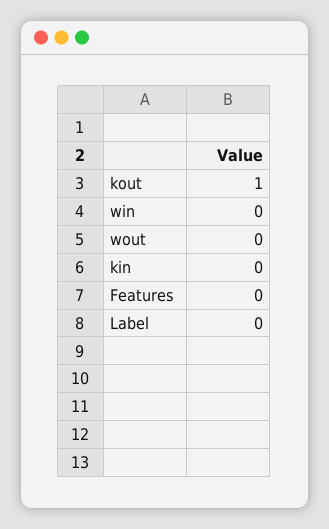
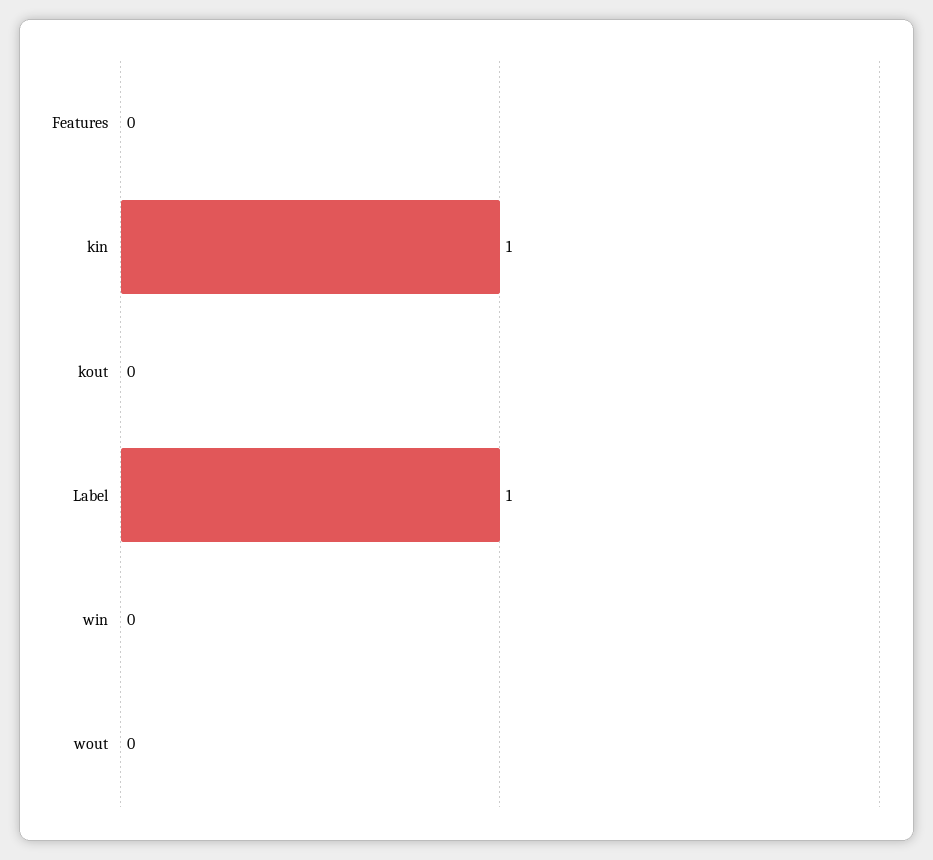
kout: 1 -> 0
kin: 0 -> 1
Label: 0 -> 1

